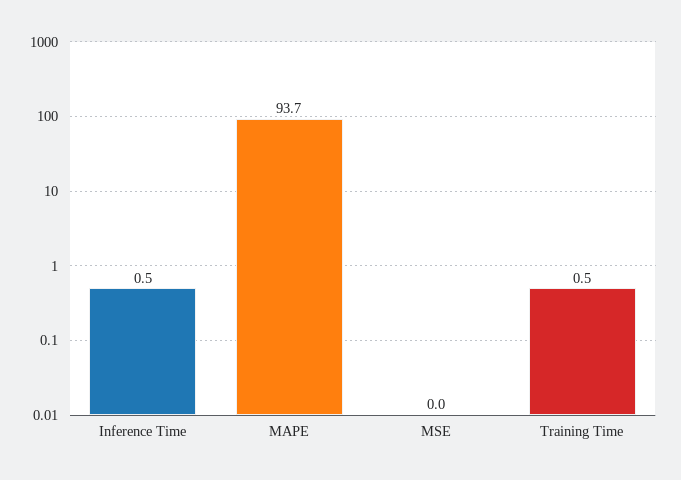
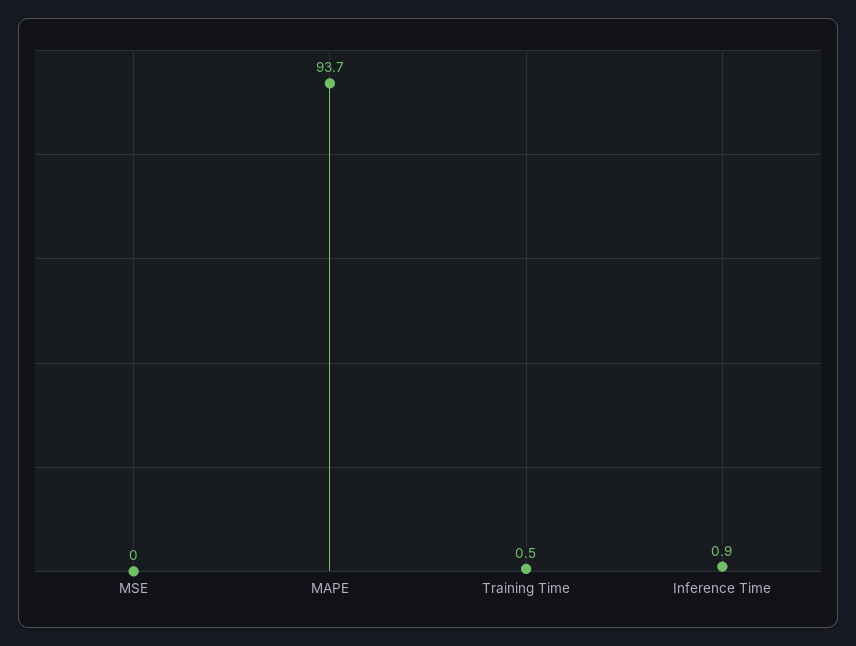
Inference Time: 0.5 -> 0.9

